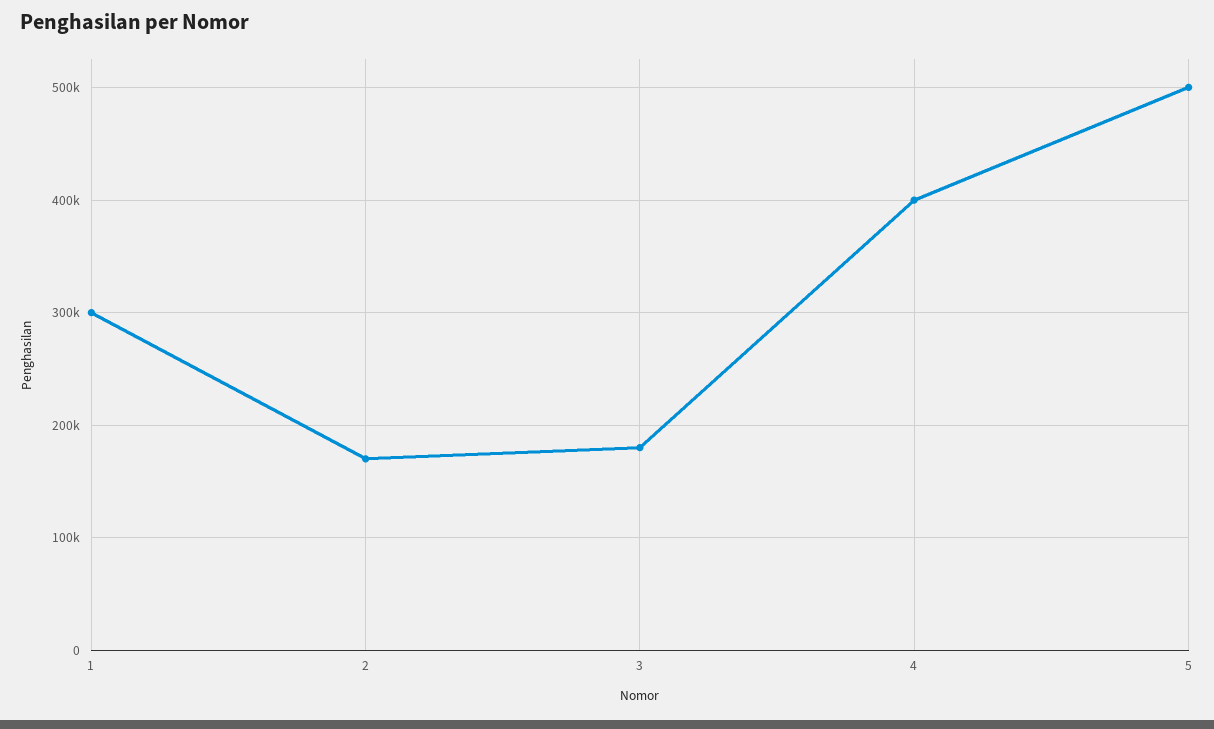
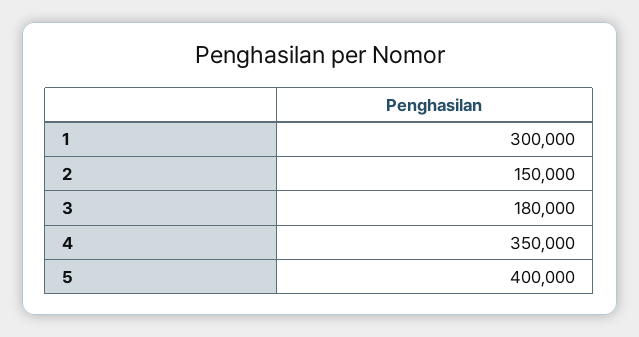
2: 170000 -> 150000
4: 400000 -> 350000
5: 500000 -> 400000

